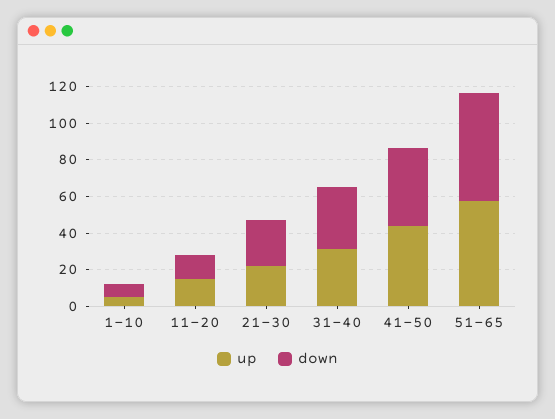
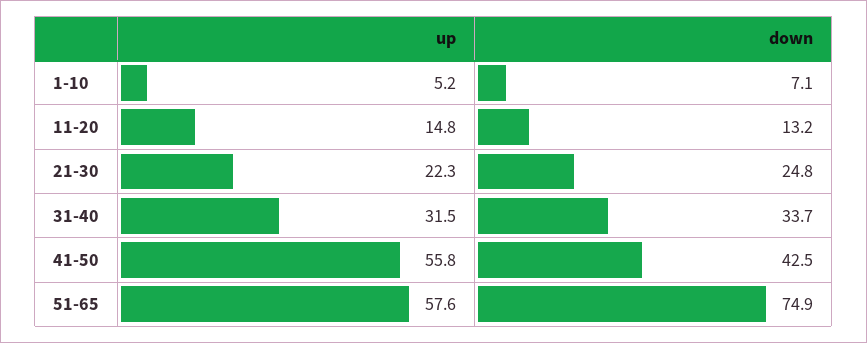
up, 41-50: 45 -> 55.8
down, 51-65: 60 -> 74.9

